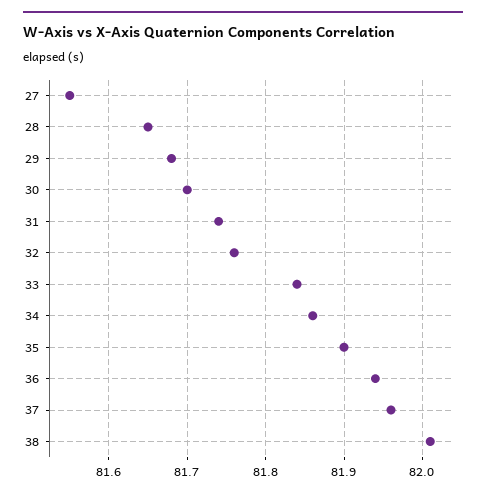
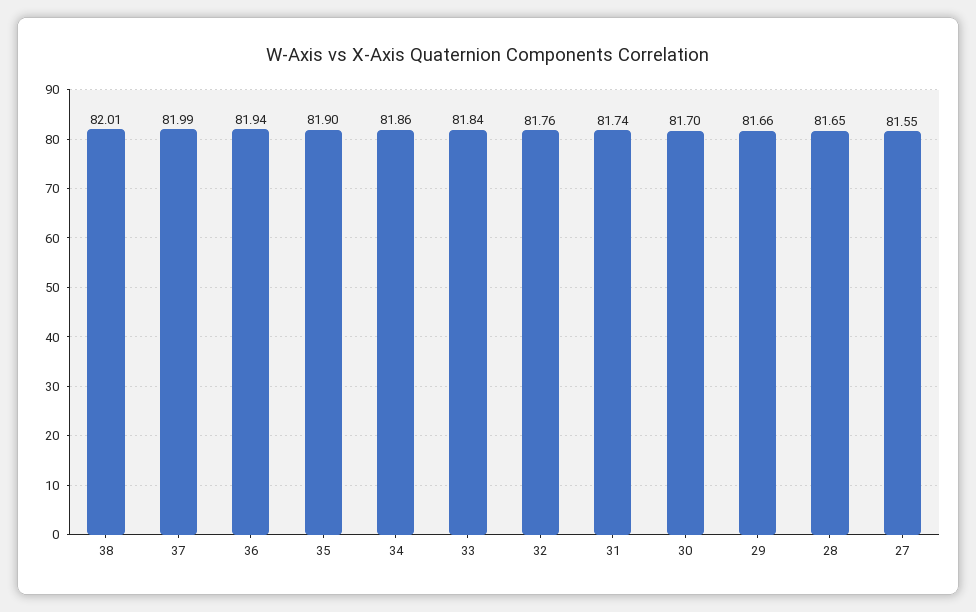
29: 81.68 -> 81.66
37: 81.96 -> 81.99

